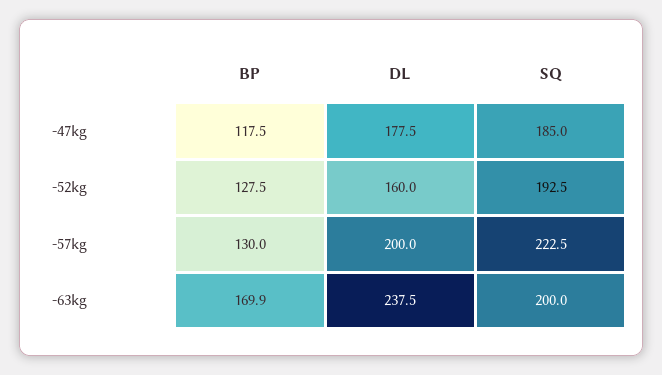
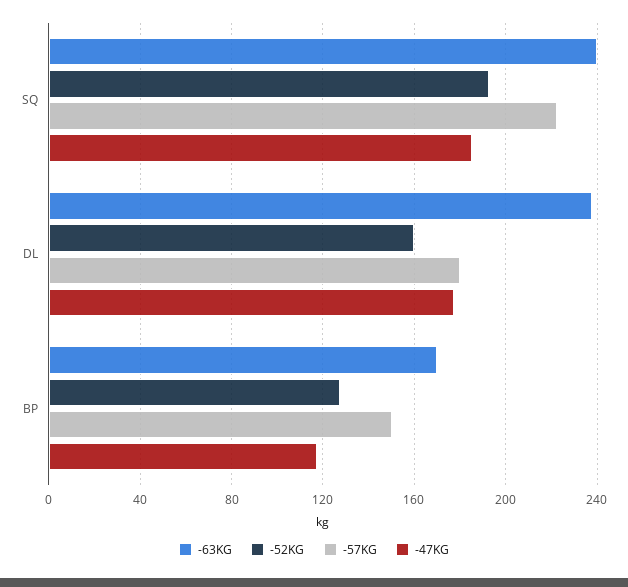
-57kg, BP: 130 -> 150
-57kg, DL: 200 -> 180
-63kg, SQ: 200 -> 240

